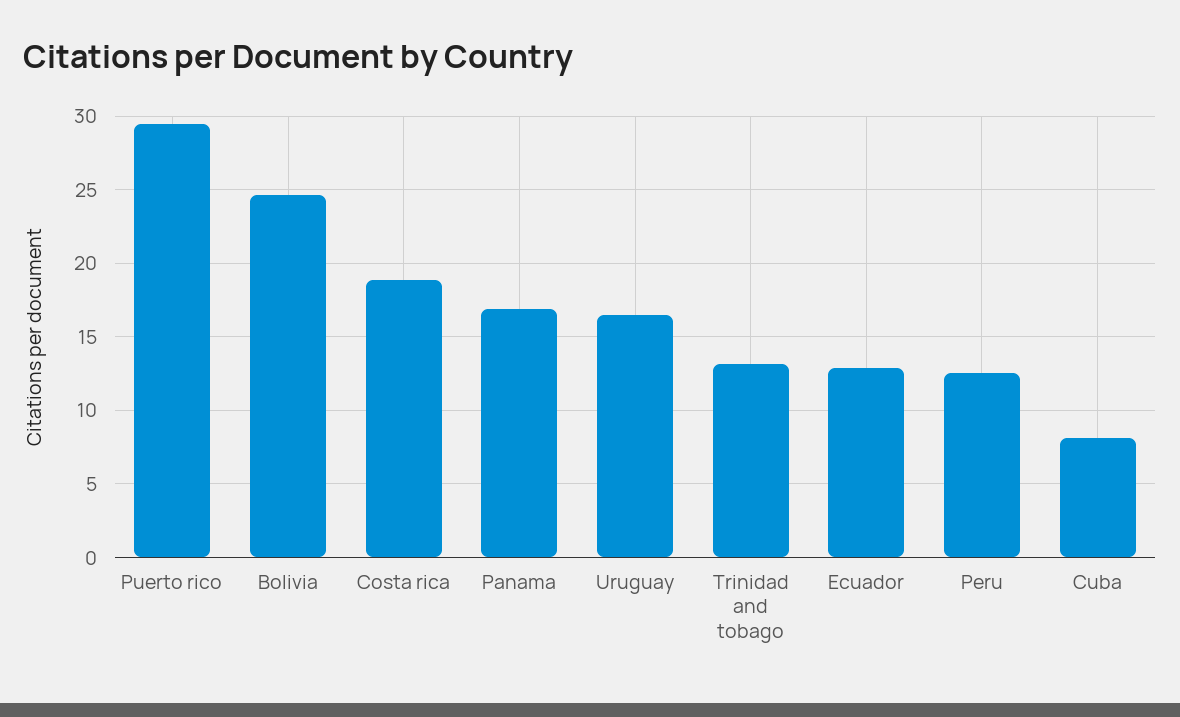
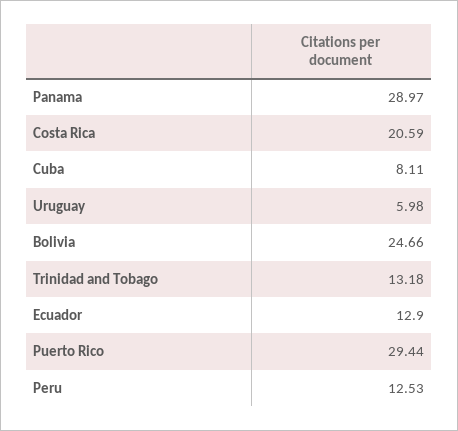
Costa rica: 19 -> 20.59
Panama: 17 -> 28.97
Uruguay: 16.5 -> 5.98

